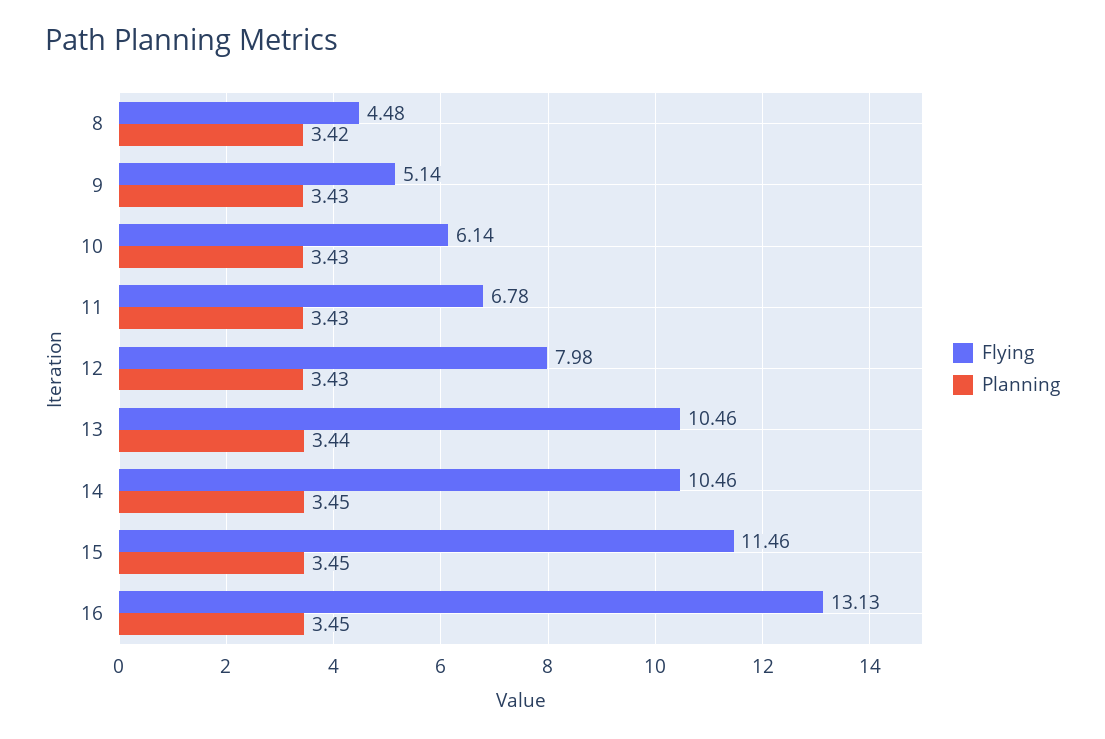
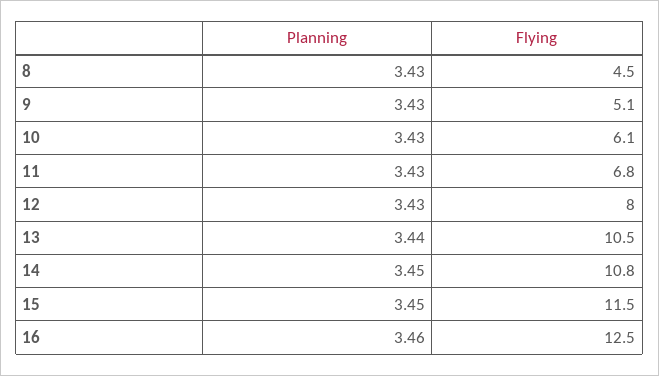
Planning, 8: 3.42 -> 3.43
Flying, 14: 10.46 -> 10.8
Flying, 16: 13.13 -> 12.5
Planning, 16: 3.45 -> 3.46

